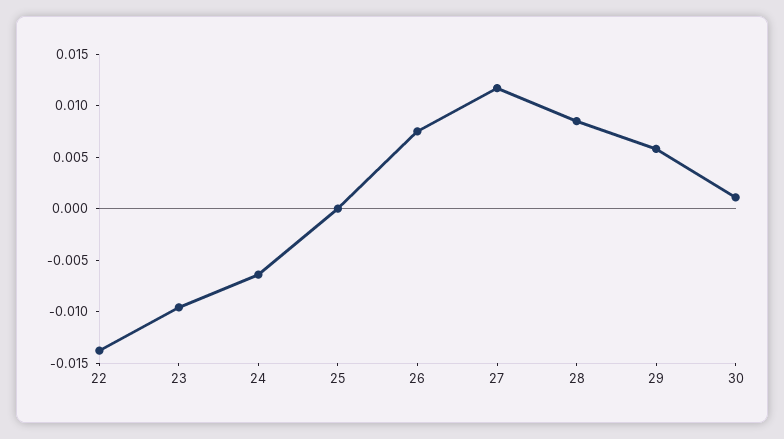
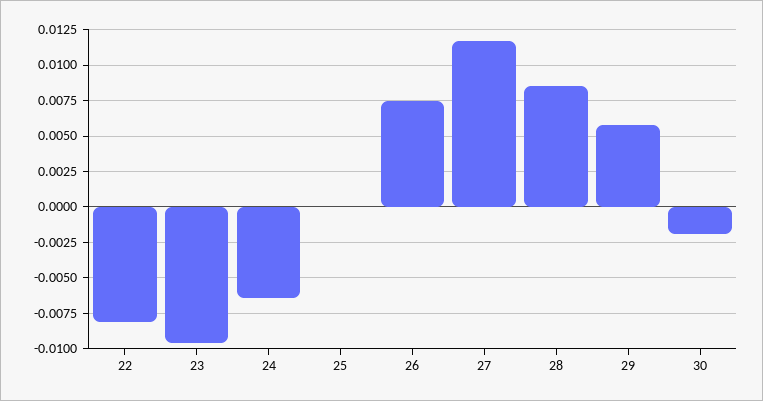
22: -0.014 -> -0.008
30: 0.001 -> -0.002

